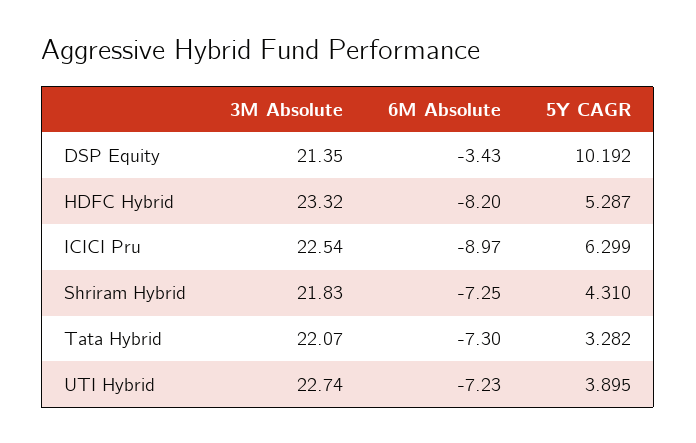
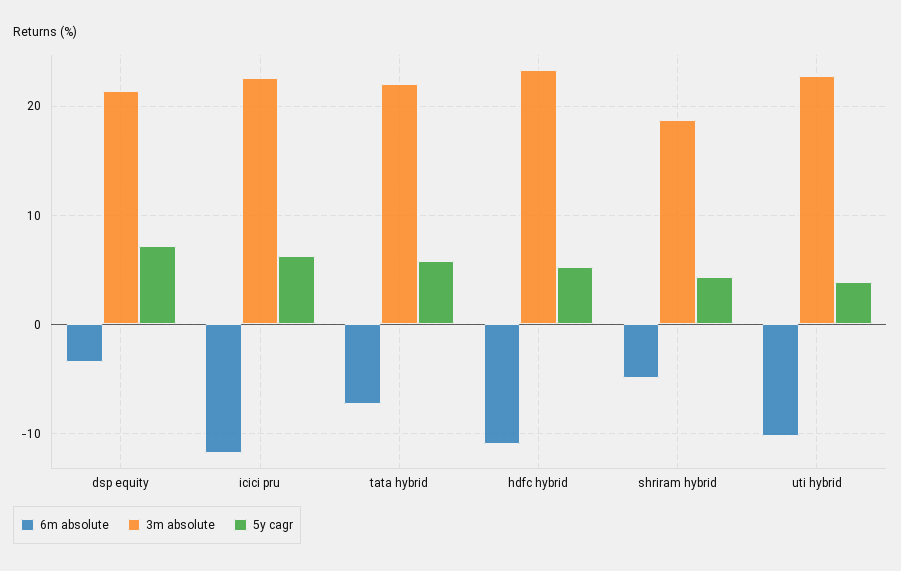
5Y CAGR, DSP Equity: 10.192 -> 7
6M Absolute, HDFC Hybrid: -8.2 -> -11
6M Absolute, ICICI Pru: -8.97 -> -12
3M Absolute, Shriram Hybrid: 21.83 -> 19
6M Absolute, Shriram Hybrid: -7.25 -> -5
5Y CAGR, Tata Hybrid: 3.282 -> 6
6M Absolute, UTI Hybrid: -7.23 -> -10

